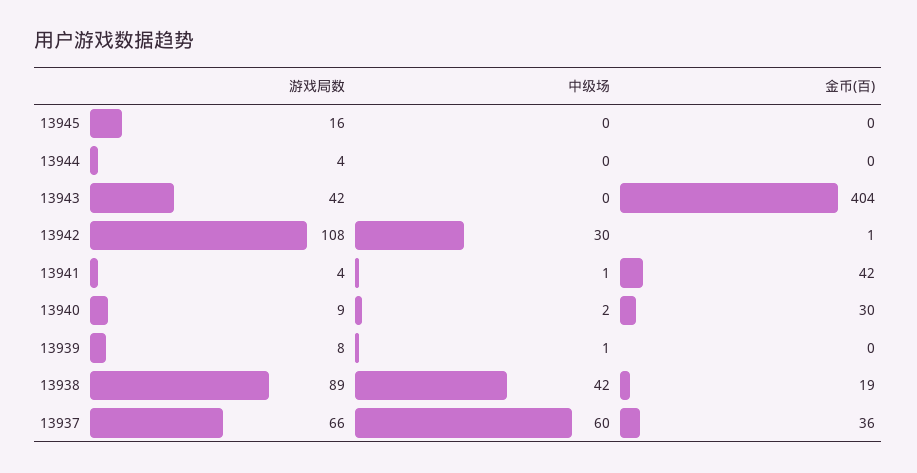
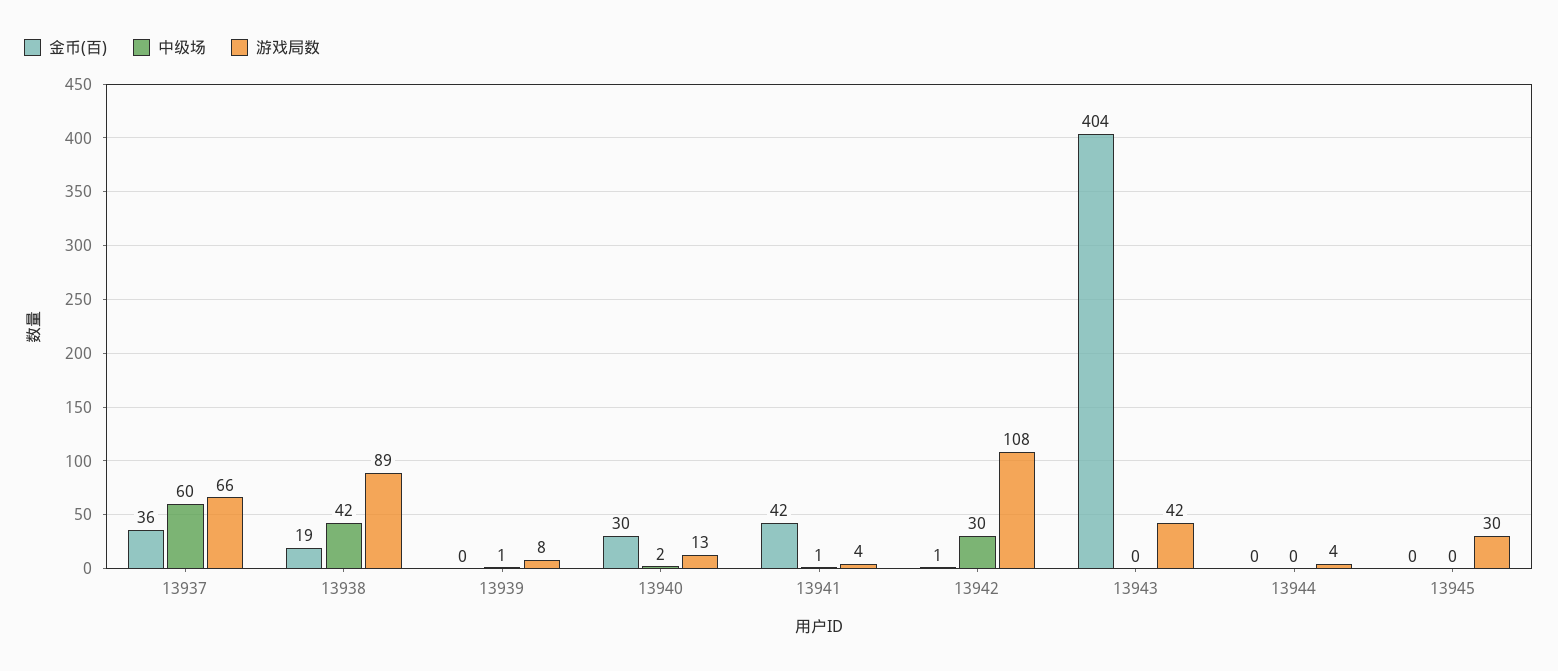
游戏局数, 13945: 16 -> 30
游戏局数, 13940: 9 -> 13

